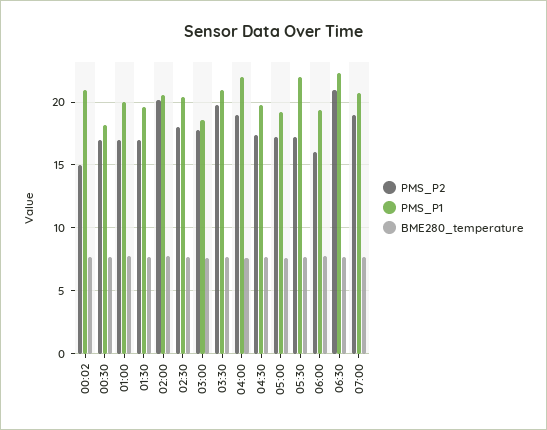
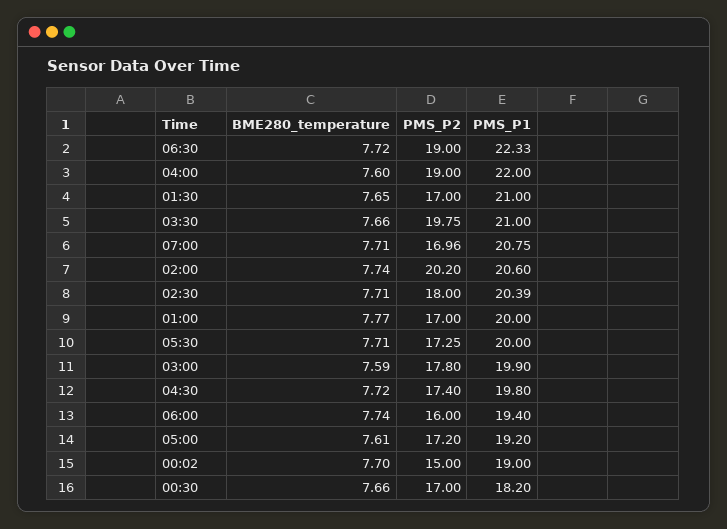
PMS_P1, 00:02: 21 -> 19
PMS_P1, 01:30: 19.5 -> 21
PMS_P1, 03:00: 18.5 -> 19.9
PMS_P1, 05:30: 22 -> 20
PMS_P2, 06:30: 21 -> 19
PMS_P2, 07:00: 19 -> 16.96

